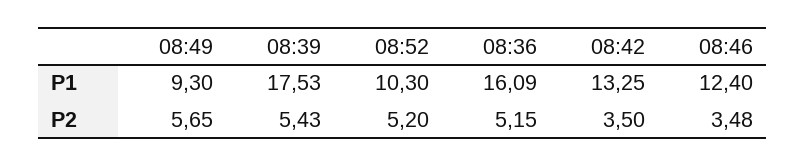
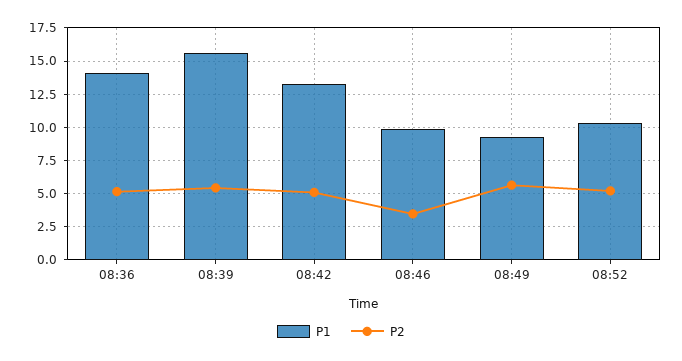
P1, 08:39: 17.53 -> 15.5
P1, 08:36: 16.09 -> 14
P1, 08:46: 12.4 -> 10
P2, 08:42: 3.5 -> 5

